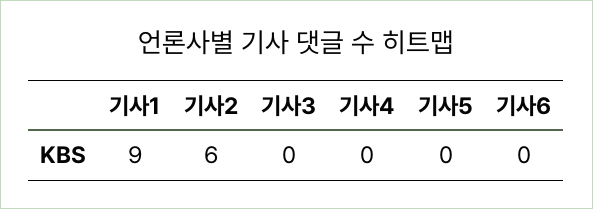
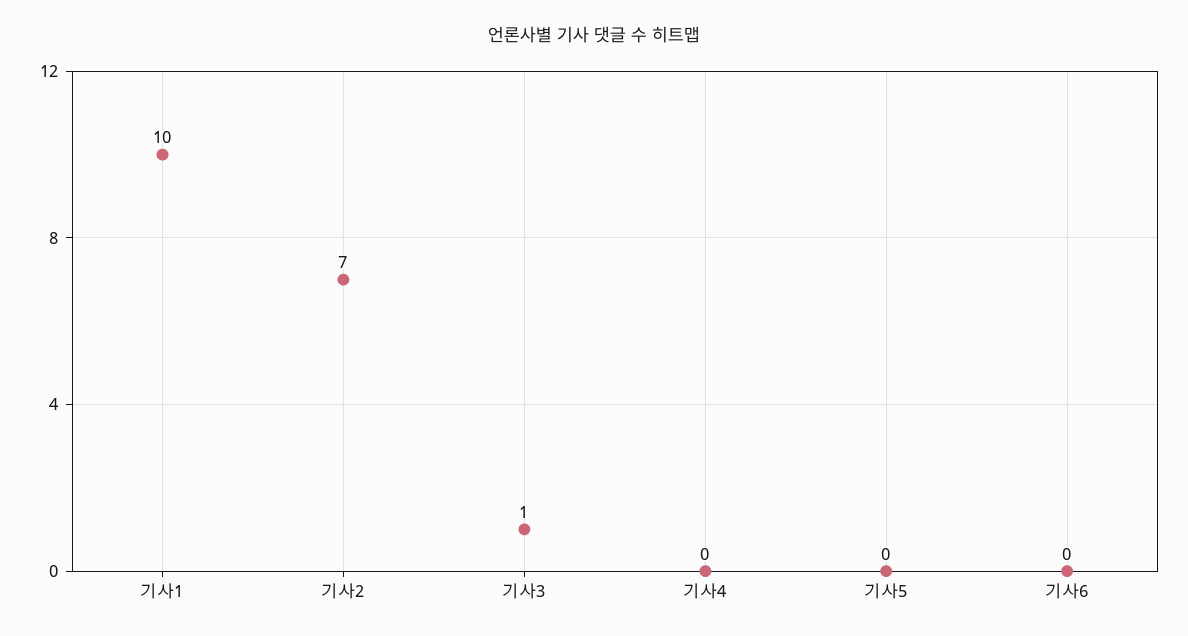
기사1: 9 -> 10
기사2: 6 -> 7
기사3: 0 -> 1

